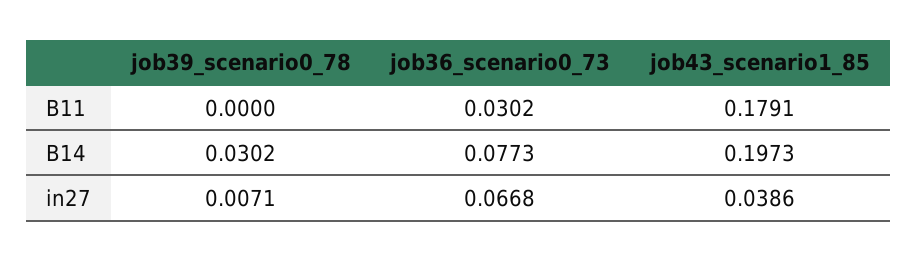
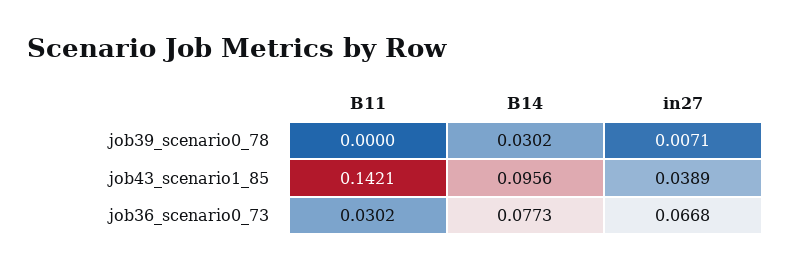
job43_scenario1_85, B11: 0.1791 -> 0.1421
job43_scenario1_85, B14: 0.1973 -> 0.0956
job43_scenario1_85, in27: 0.0386 -> 0.0389

